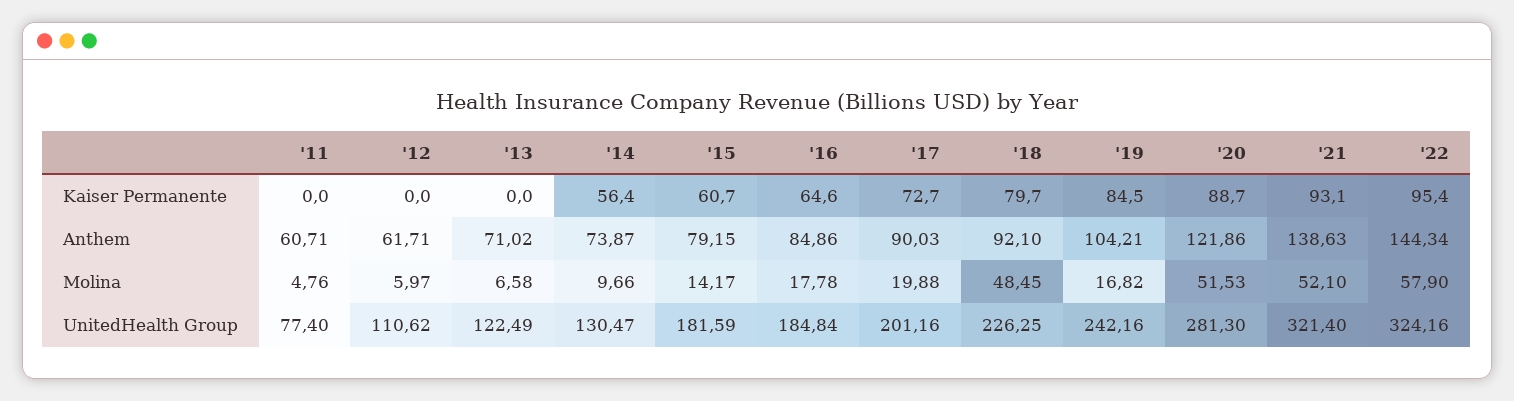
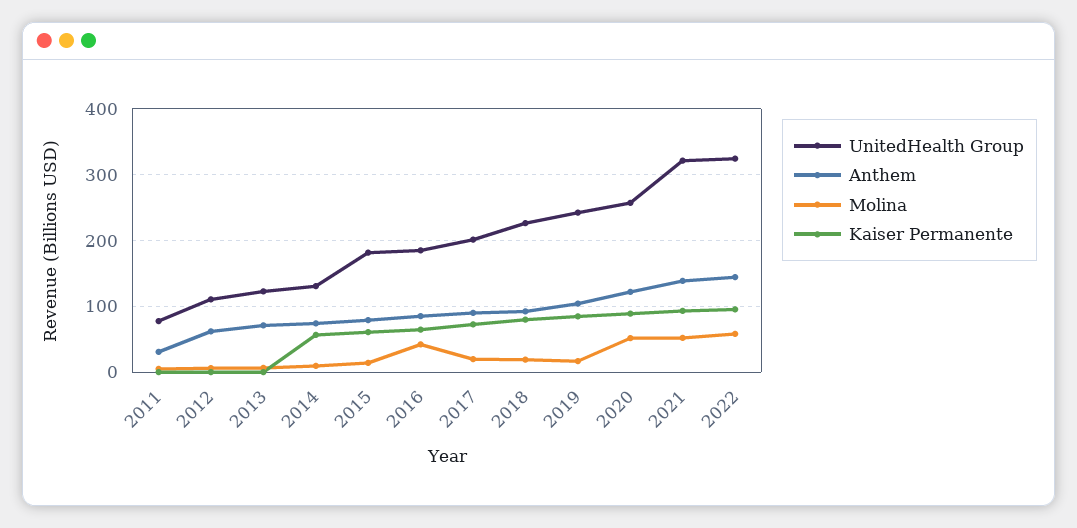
Anthem, '11: 60.71 -> 30
Molina, '16: 17.78 -> 40
Molina, '18: 48.45 -> 20
UnitedHealth Group, '20: 281.3 -> 260

